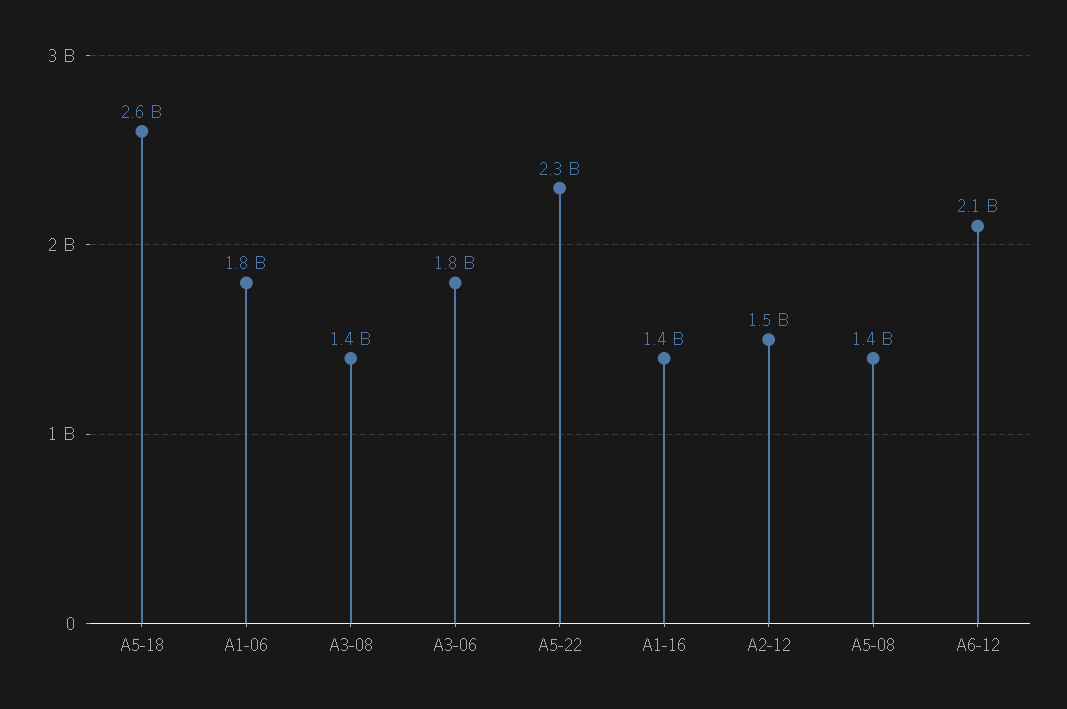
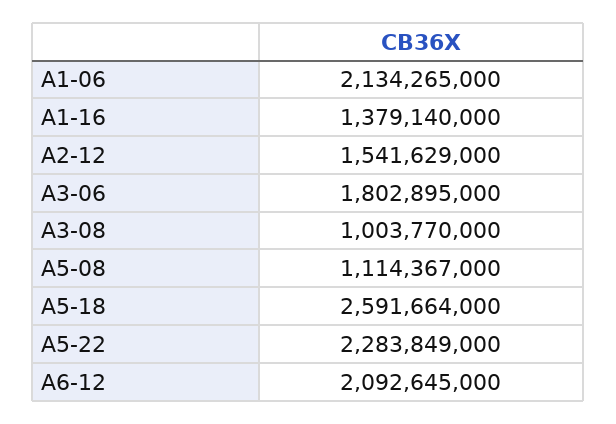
A1-06: 1800000000 -> 2134265000
A3-08: 1400000000 -> 1003770000
A5-08: 1400000000 -> 1114367000

